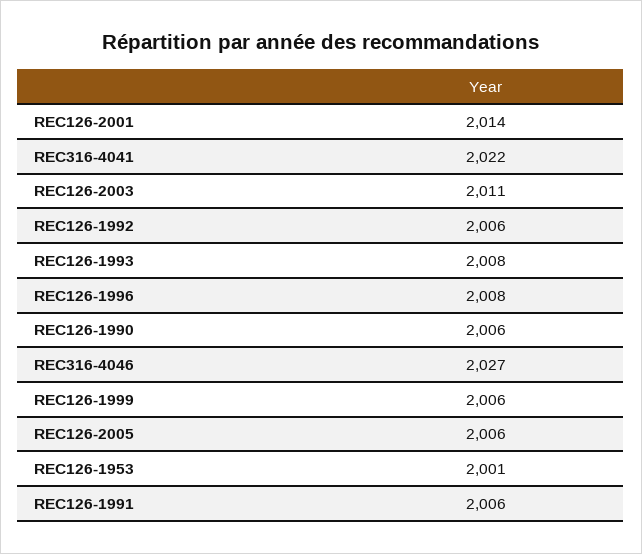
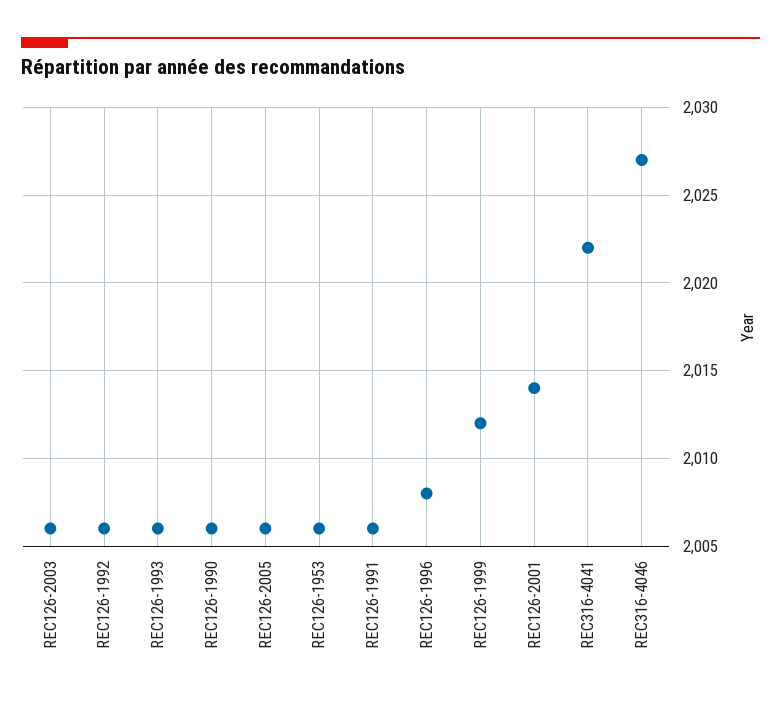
REC126-2003: 2011 -> 2006
REC126-1993: 2008 -> 2006
REC126-1999: 2006 -> 2012
REC126-1953: 2001 -> 2006

